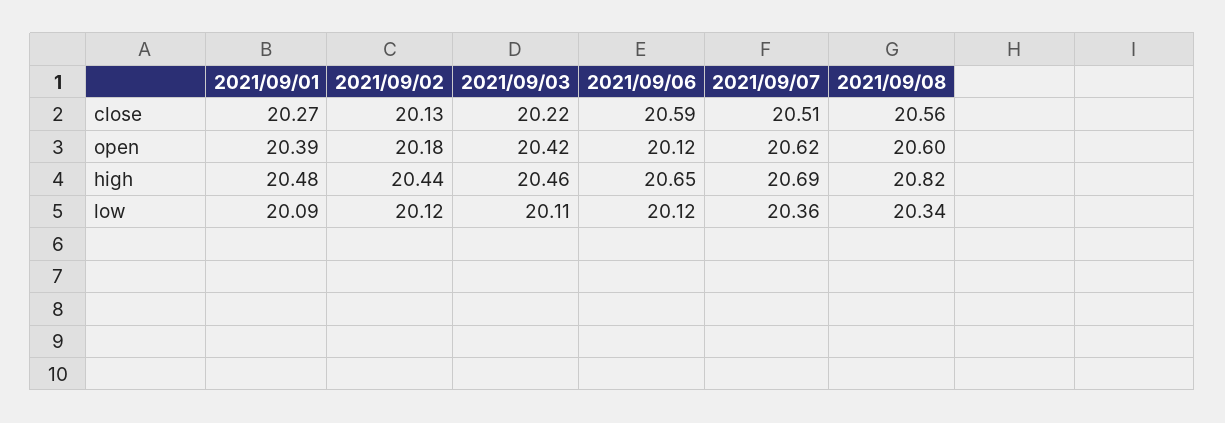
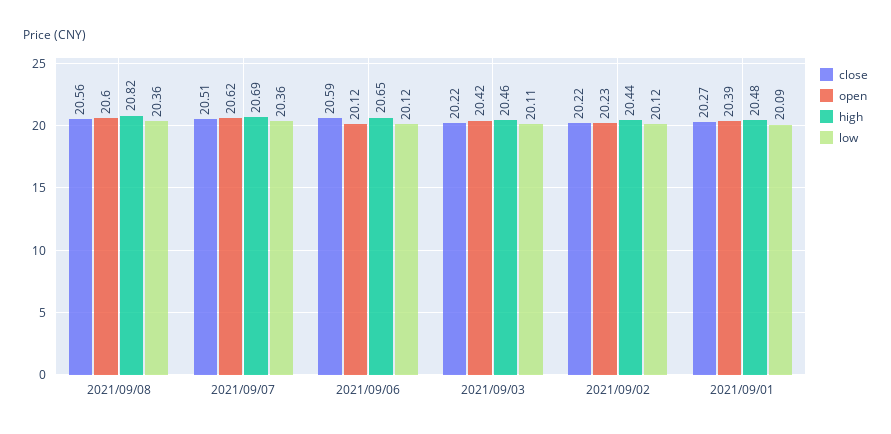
close, 2021/09/02: 20.13 -> 20.22
open, 2021/09/02: 20.18 -> 20.23
low, 2021/09/08: 20.34 -> 20.36

